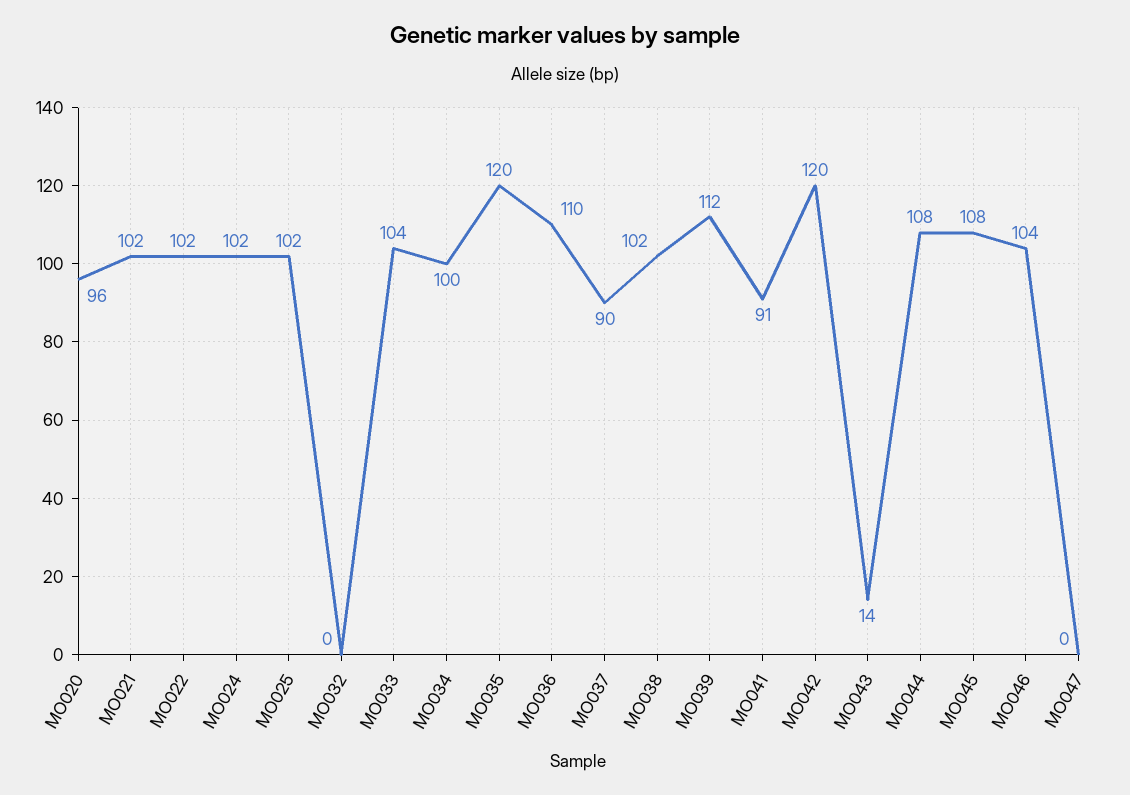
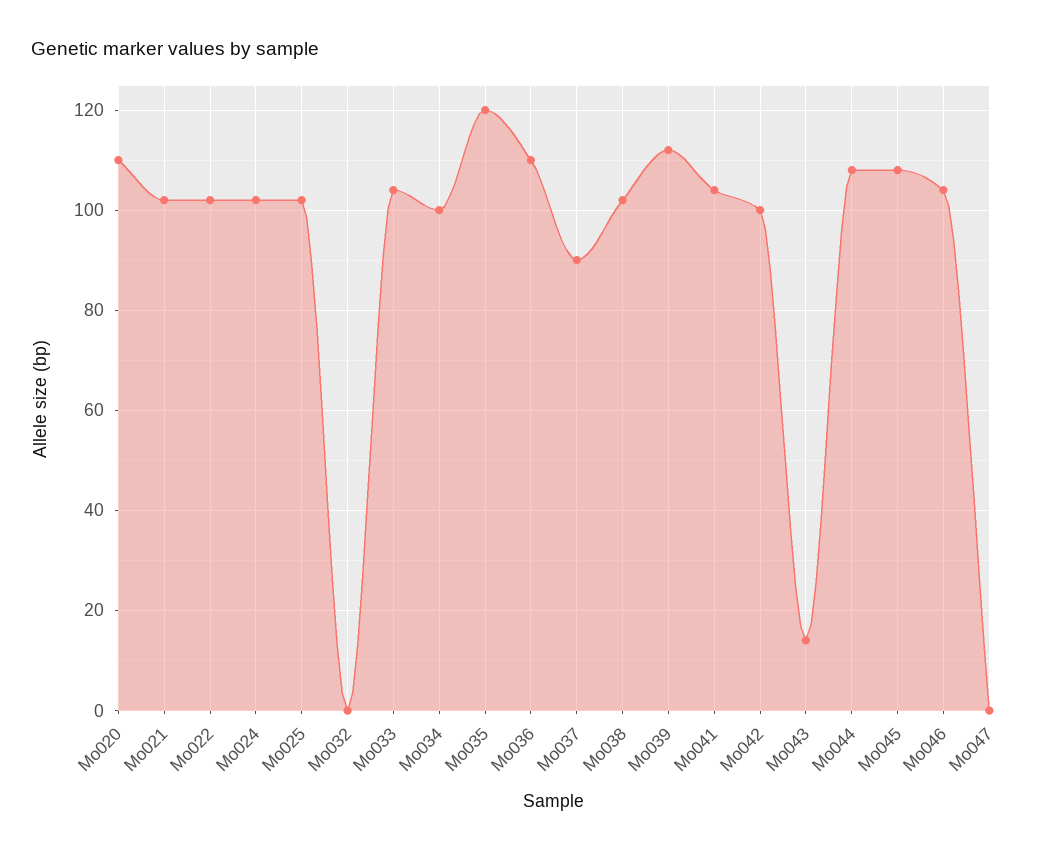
MO020: 96 -> 110
MO041: 91 -> 105
MO042: 120 -> 100

